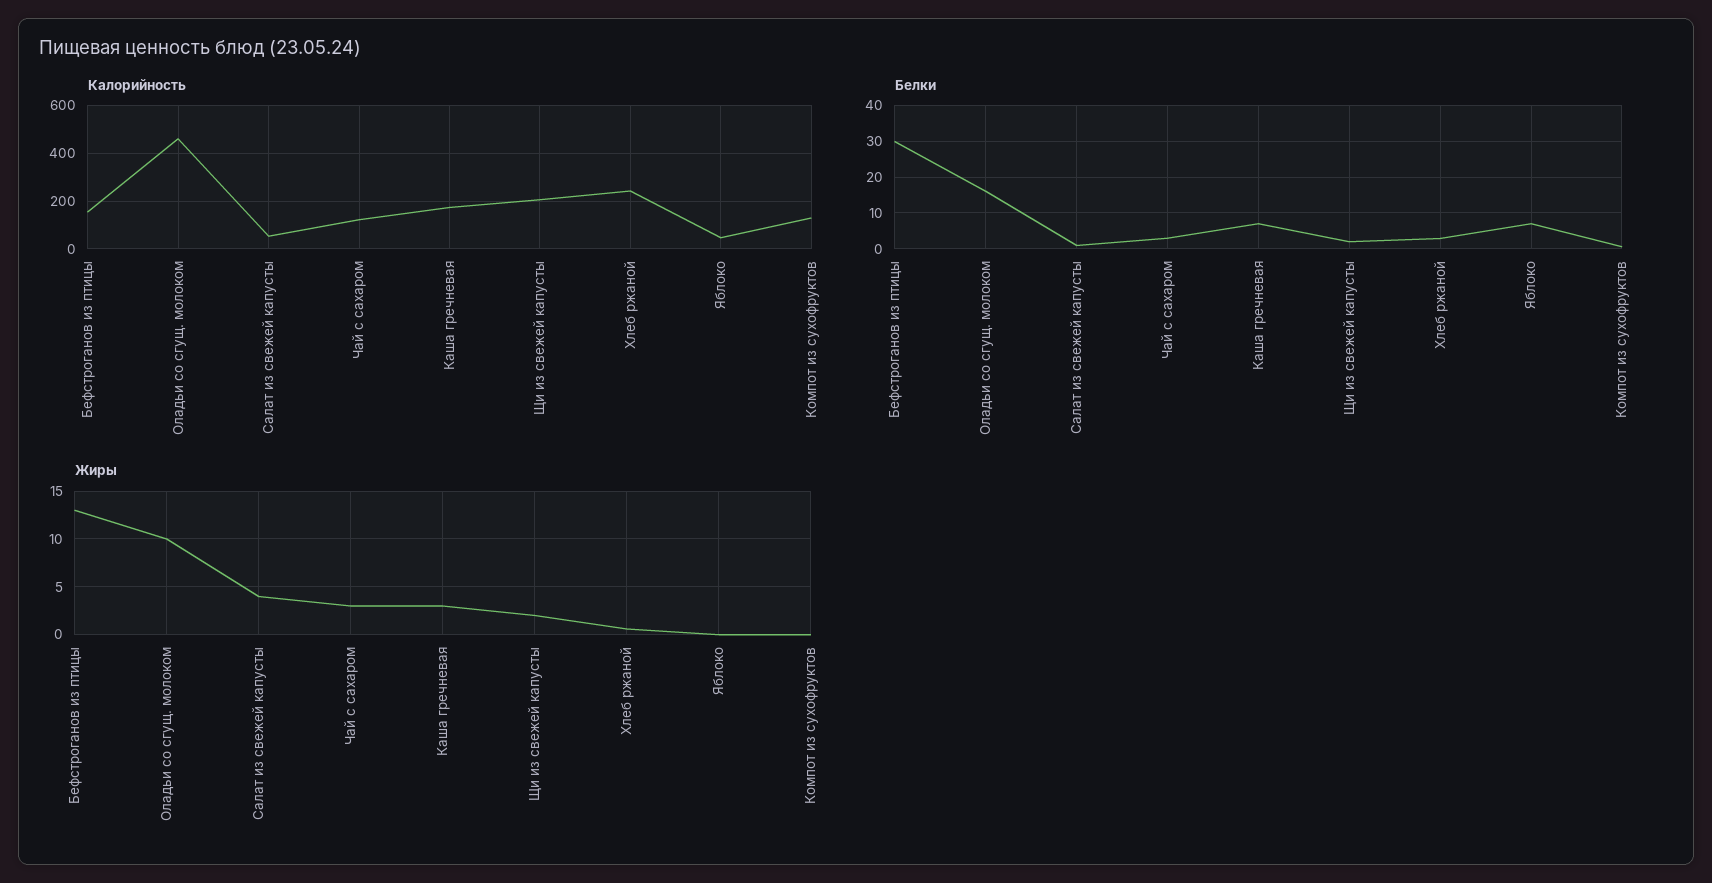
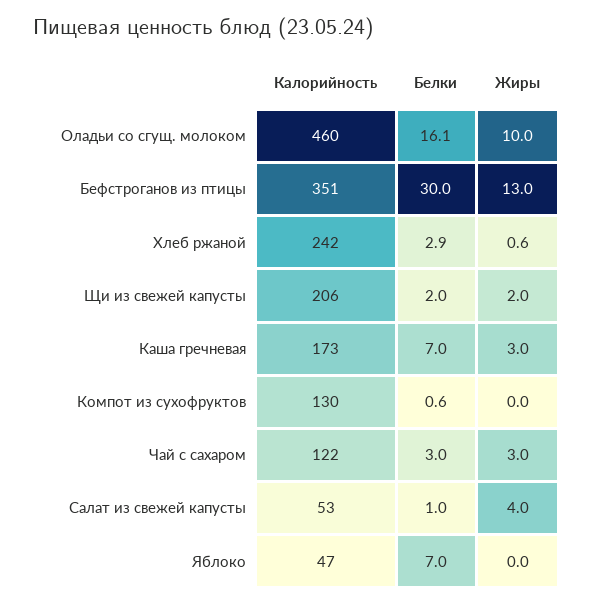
Калорийность, Бефстроганов из птицы: 150 -> 351

